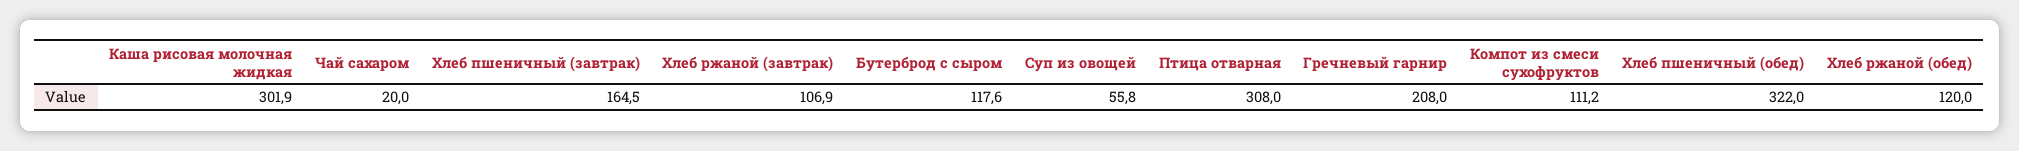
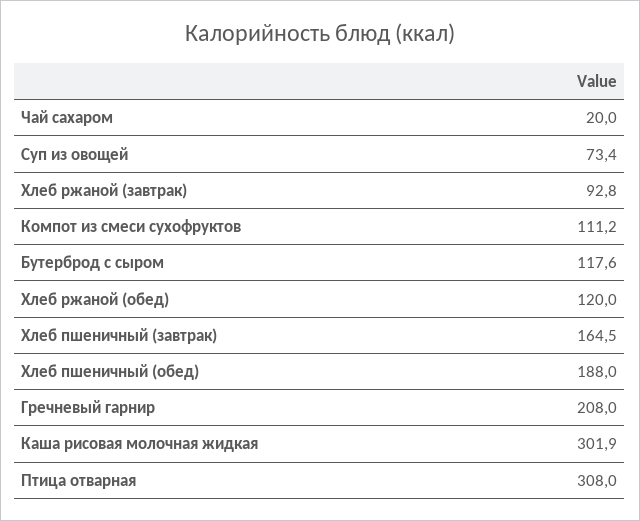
Хлеб ржаной (завтрак): 106.9 -> 92.8
Суп из овощей: 55.8 -> 73.4
Хлеб пшеничный (обед): 322 -> 188

